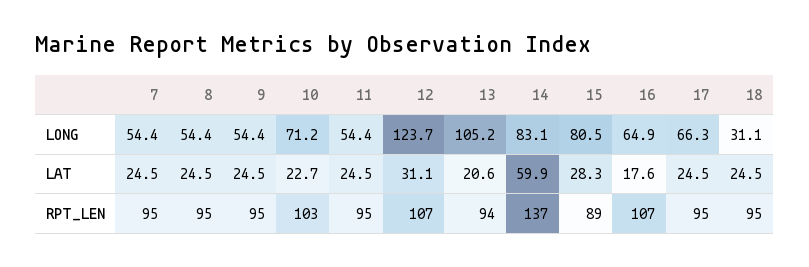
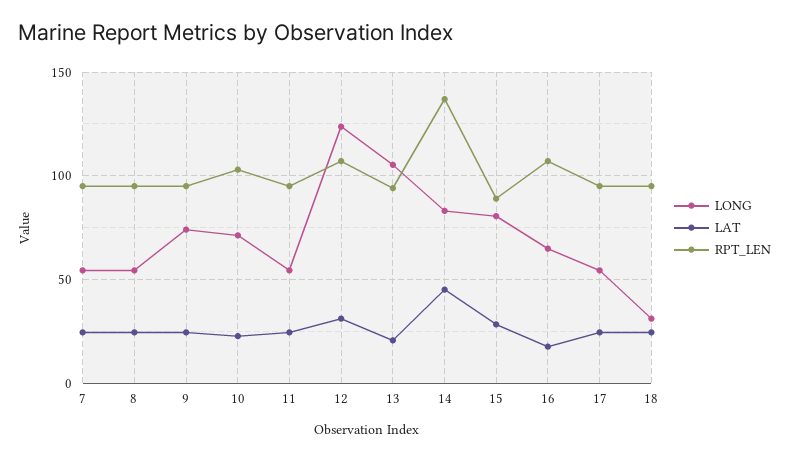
LONG, 9: 54.4 -> 75
LONG, 17: 66.3 -> 55
LAT, 14: 59.9 -> 45

